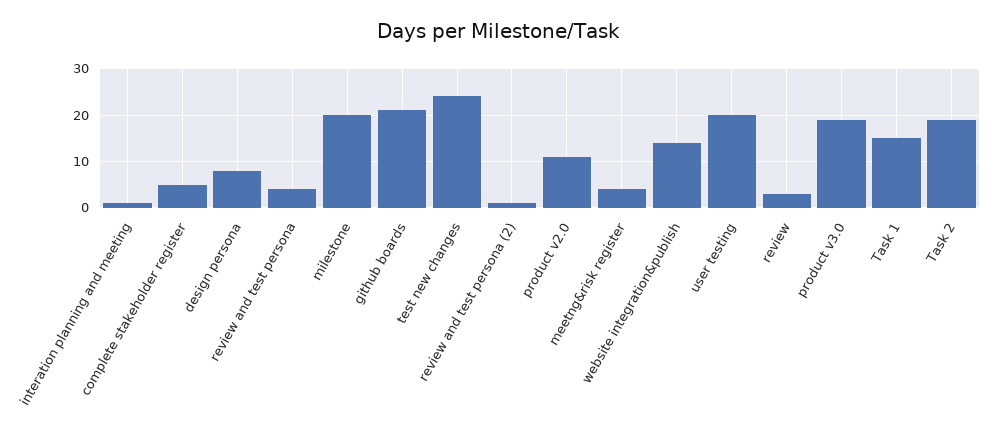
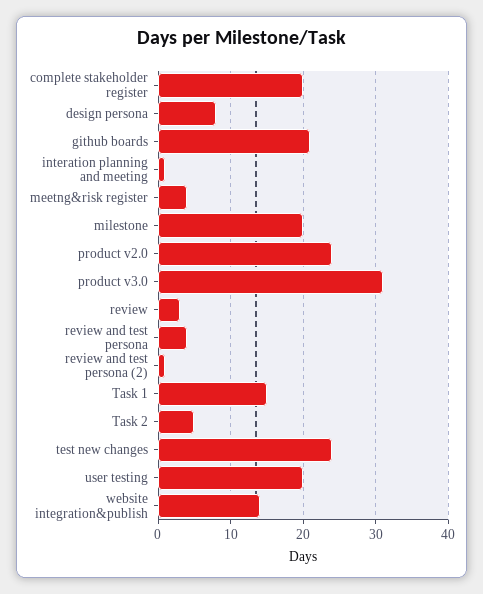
complete stakeholder register: 5 -> 20
product v2.0: 10 -> 24
product v3.0: 20 -> 31
Task 2: 20 -> 5

